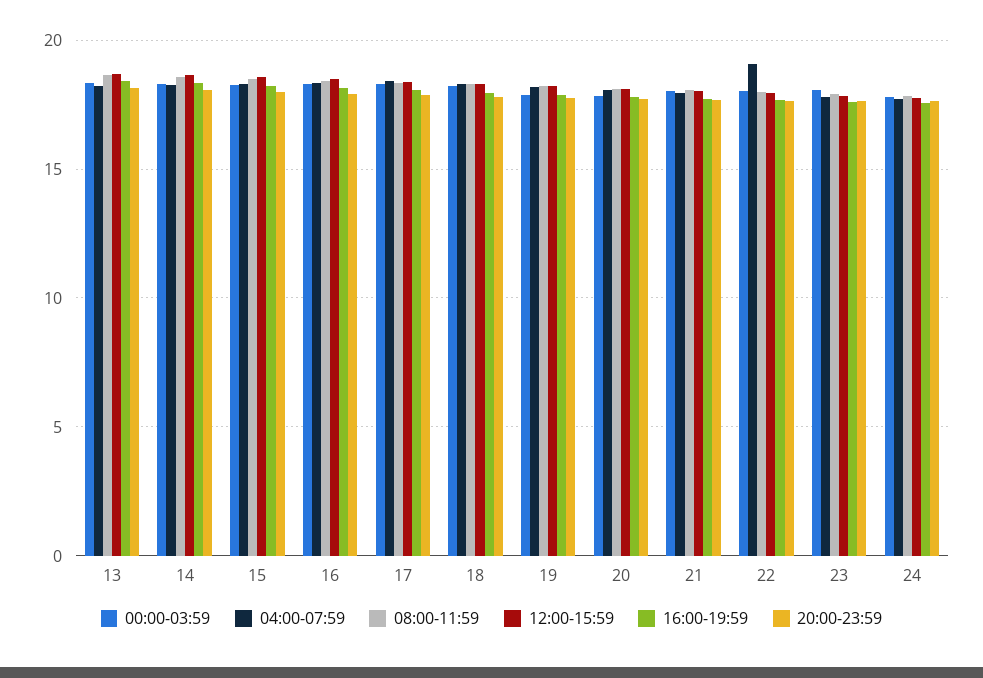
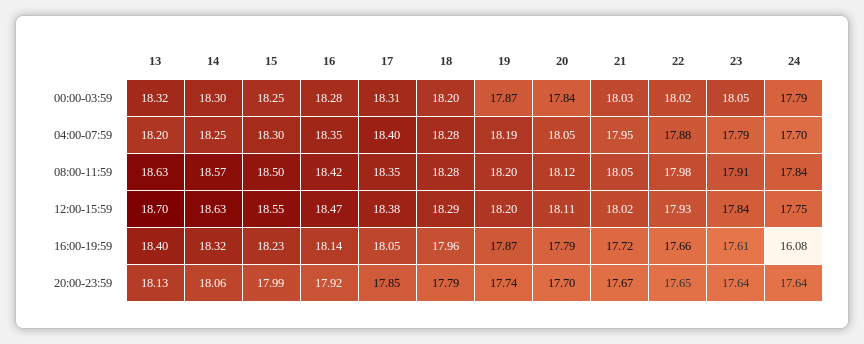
04:00-07:59, 22: 19 -> 17.88
16:00-19:59, 24: 17.5 -> 16.08

